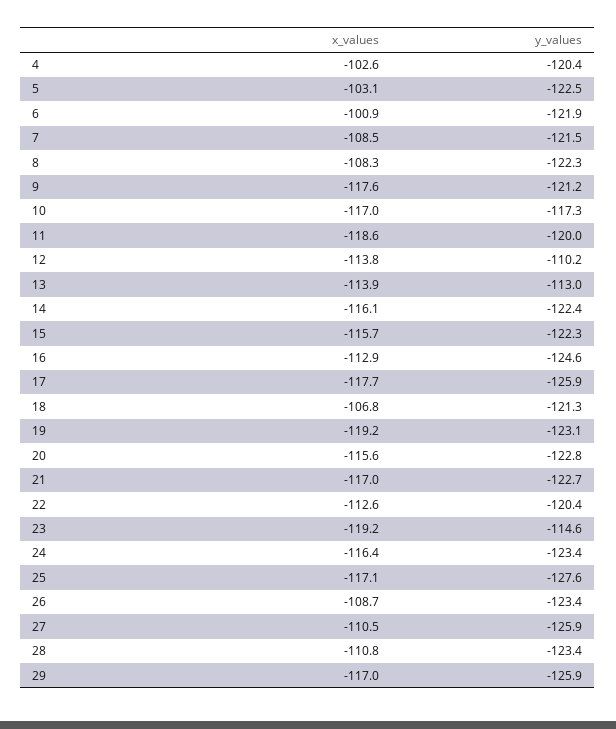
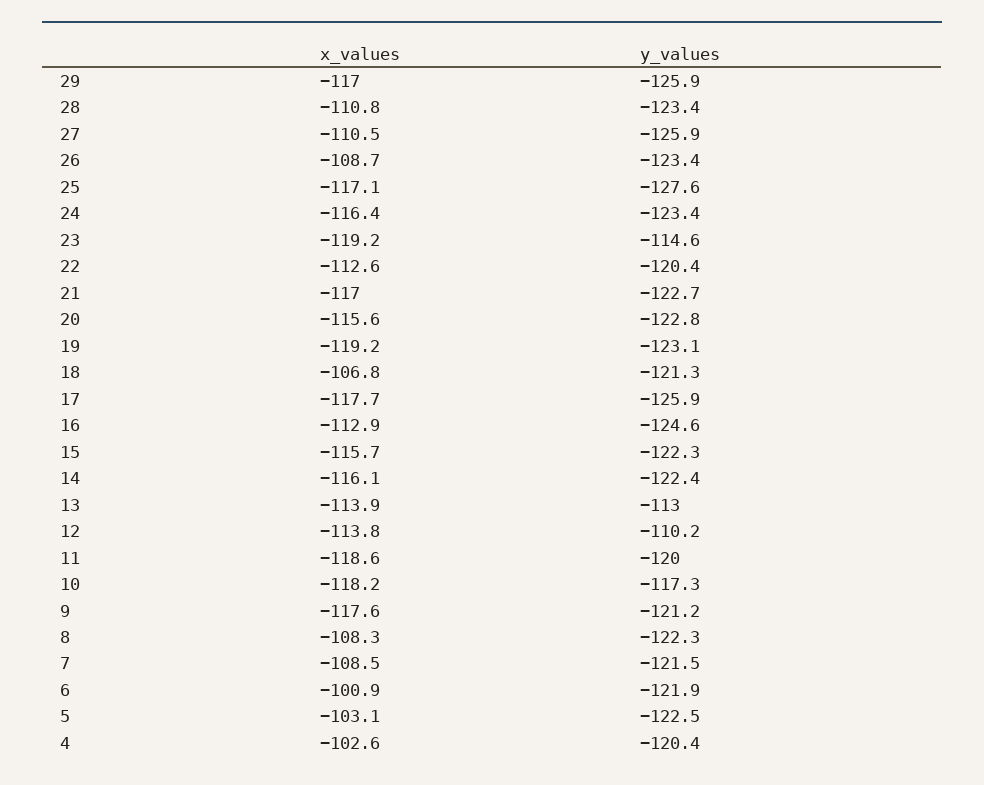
x_values, 10: -117 -> -118.2

